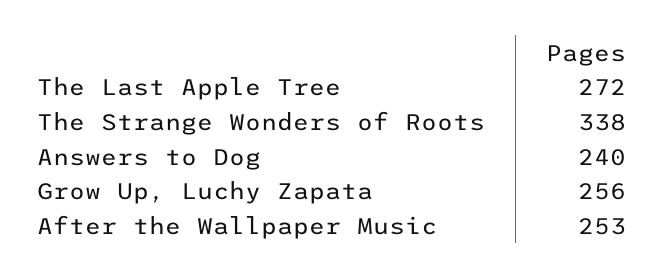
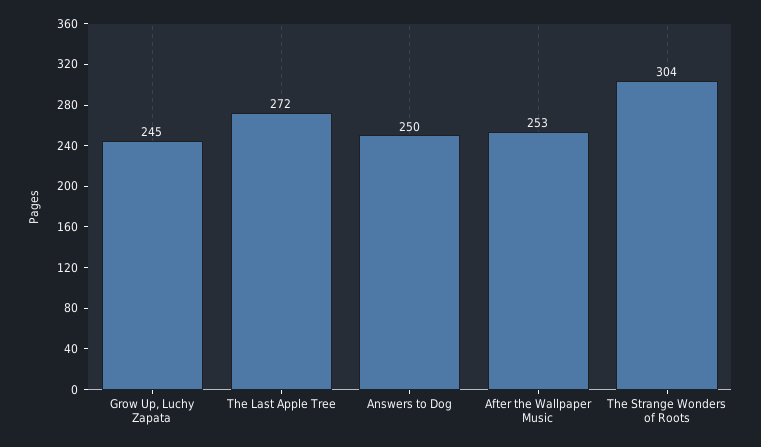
The Strange Wonders of Roots: 338 -> 304
Answers to Dog: 240 -> 250
Grow Up, Luchy Zapata: 256 -> 245

